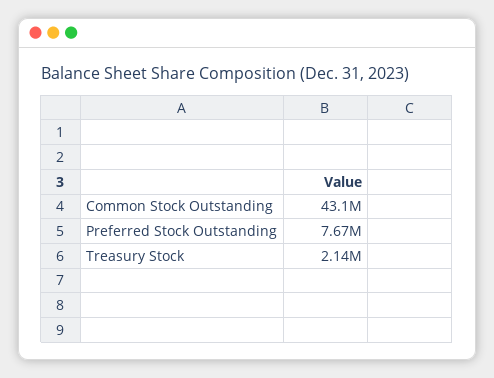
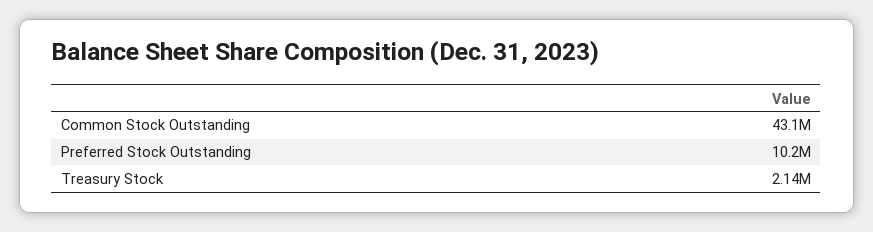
Preferred Stock Outstanding: 7670000 -> 10200000

